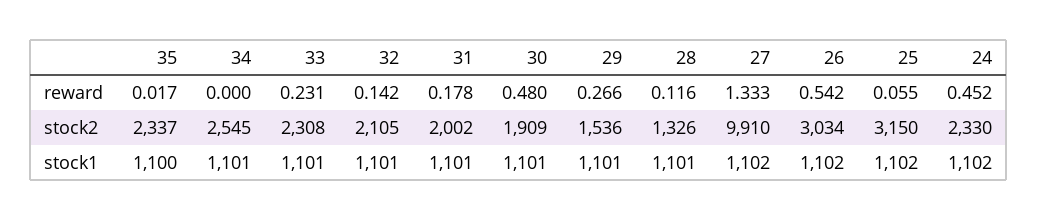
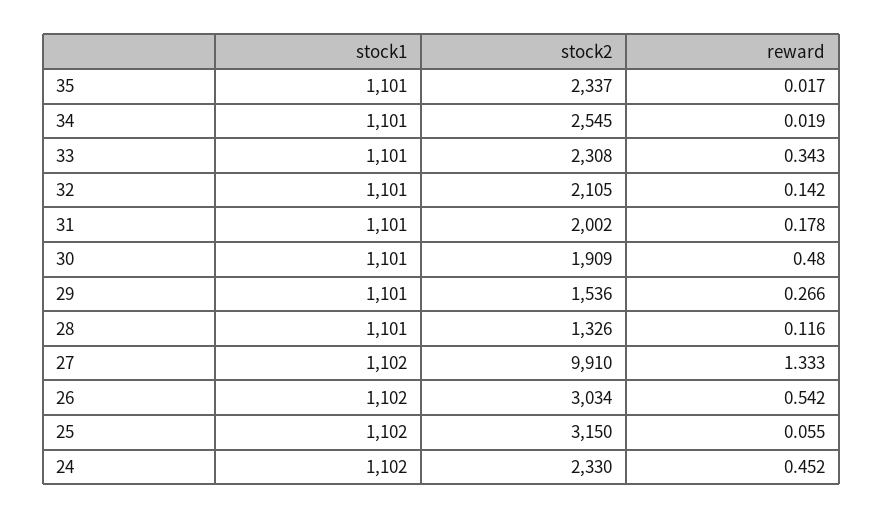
34, reward: 0 -> 0.019
33, reward: 0.231 -> 0.343
35, stock1: 1100 -> 1101

